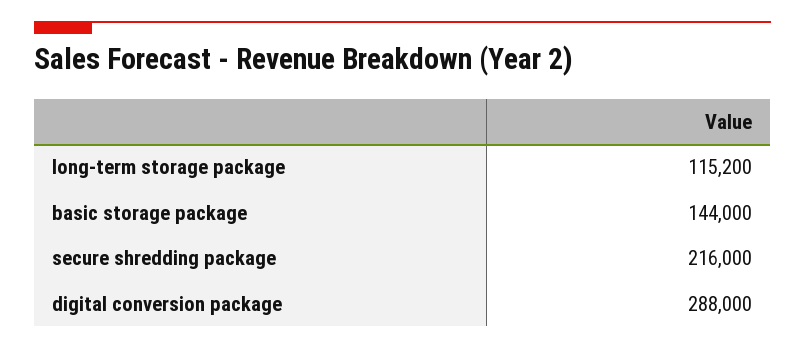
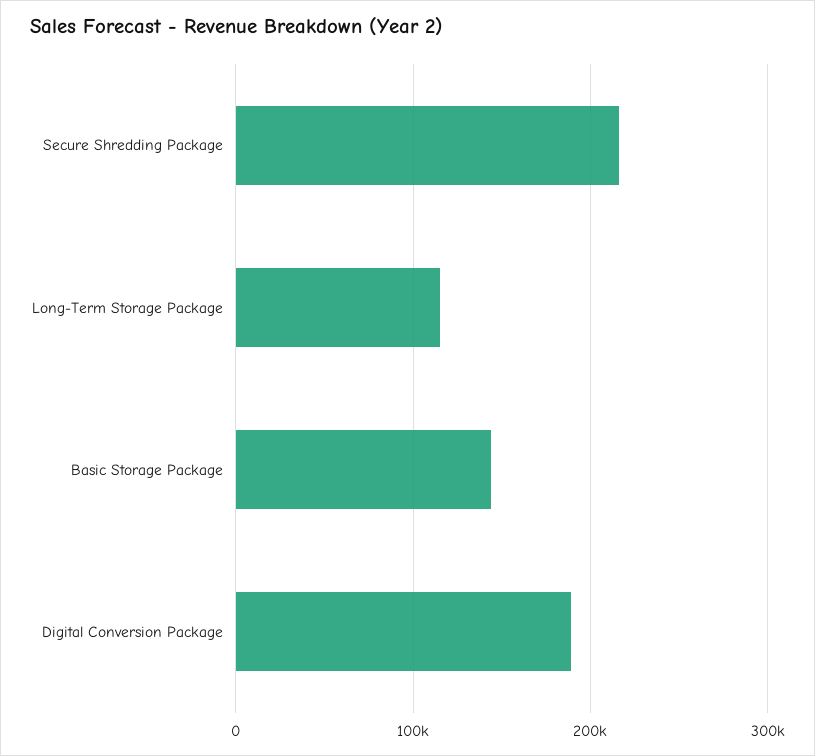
digital conversion package: 288000 -> 190000

